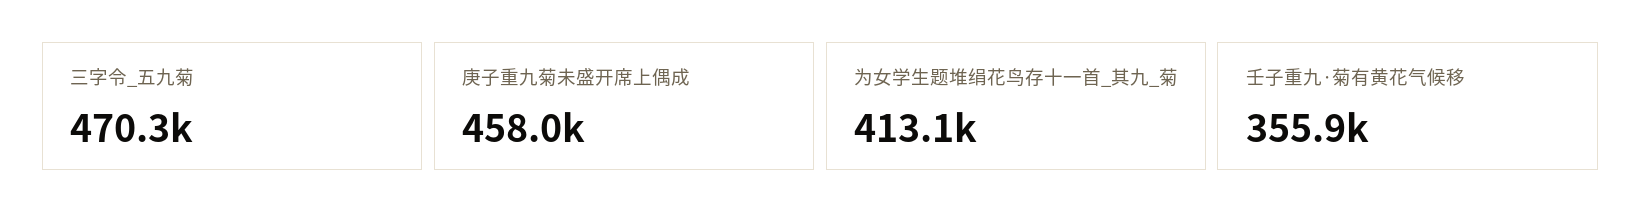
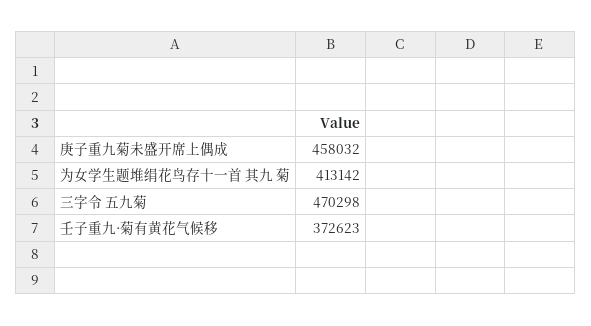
壬子重九·菊有黄花气候移: 355900 -> 372623

